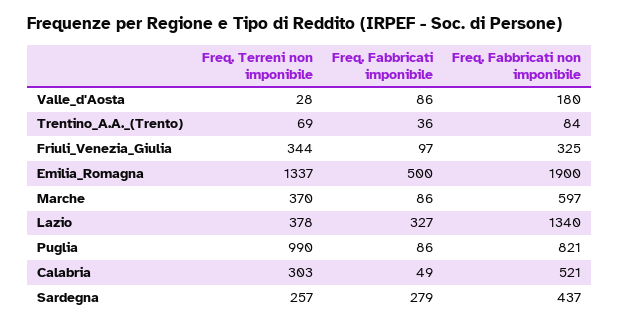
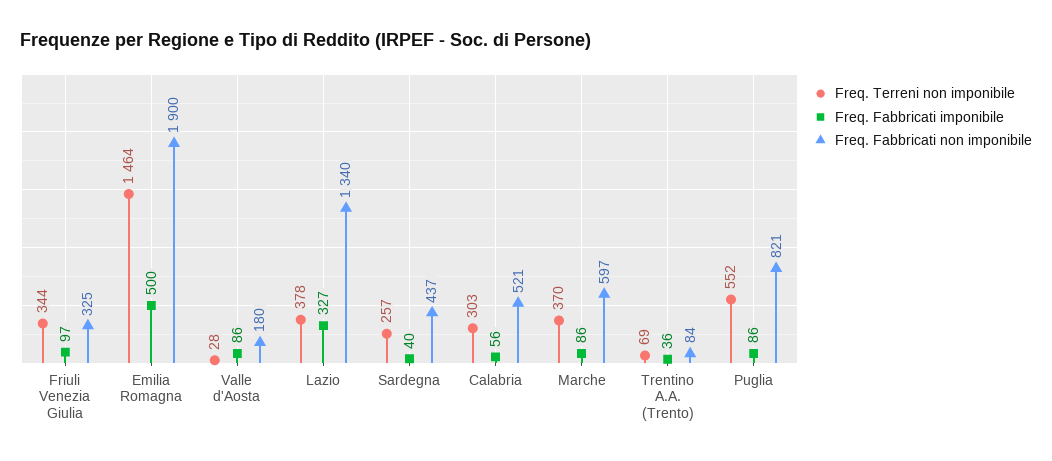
Freq. Terreni non imponibile, Emilia_Romagna: 1337 -> 1464
Freq. Terreni non imponibile, Puglia: 990 -> 552
Freq. Fabbricati imponibile, Calabria: 49 -> 56
Freq. Fabbricati imponibile, Sardegna: 279 -> 40

